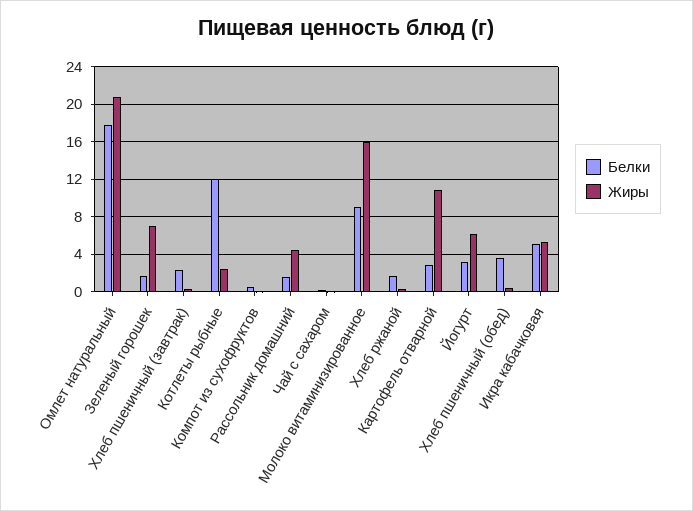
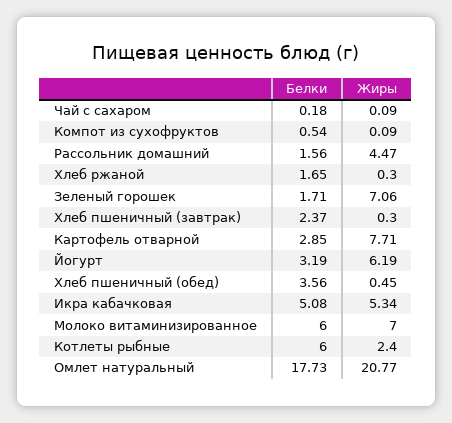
Белки, Котлеты рыбные: 12 -> 6
Белки, Молоко витаминизированное: 9 -> 6
Жиры, Молоко витаминизированное: 16 -> 7
Жиры, Картофель отварной: 11 -> 7.71

